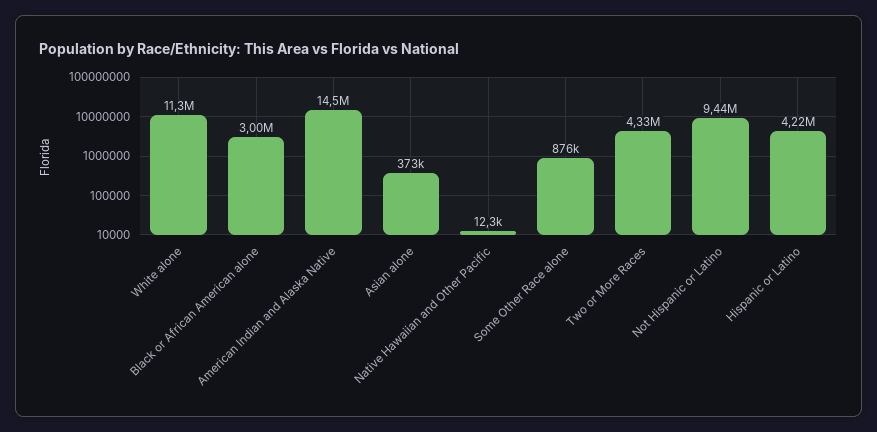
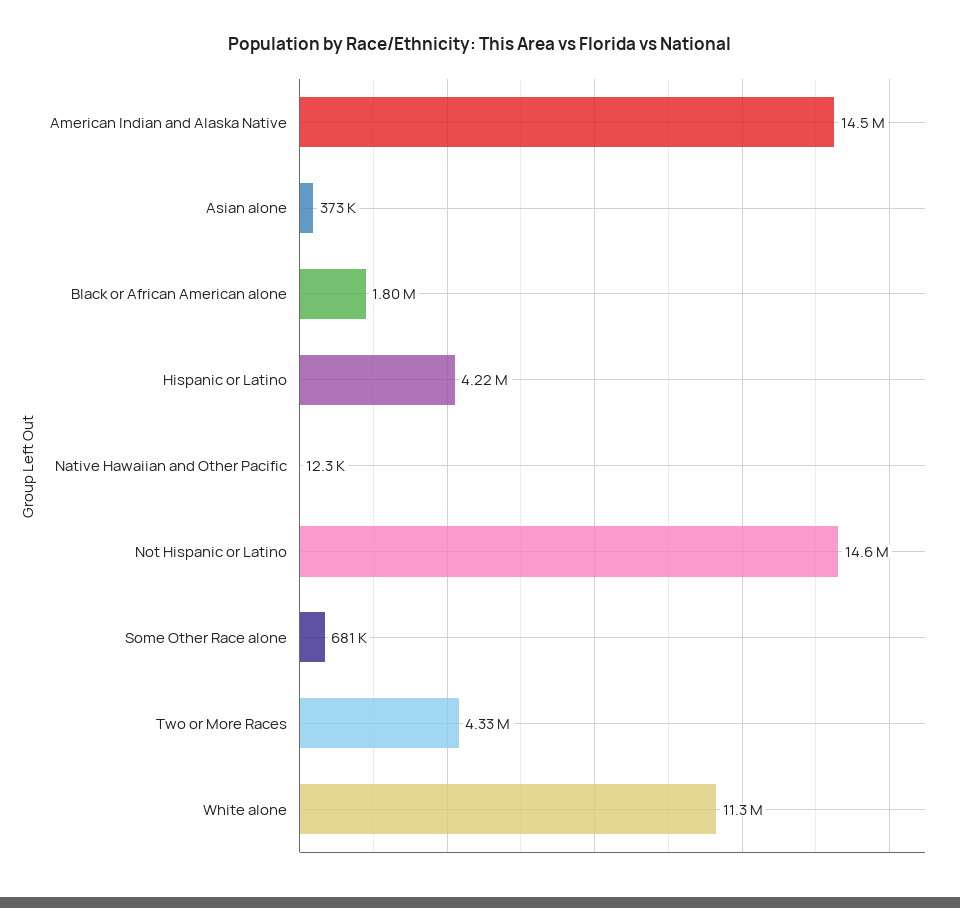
Black or African American alone: 3000000 -> 1800000
Some Other Race alone: 876000 -> 681000
Not Hispanic or Latino: 9440000 -> 14600000

